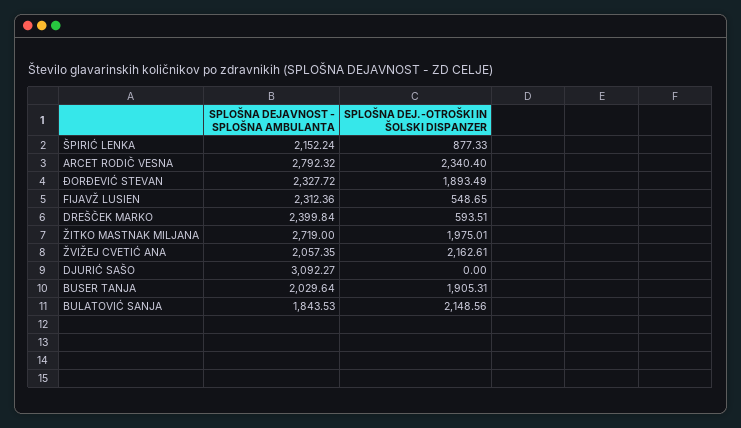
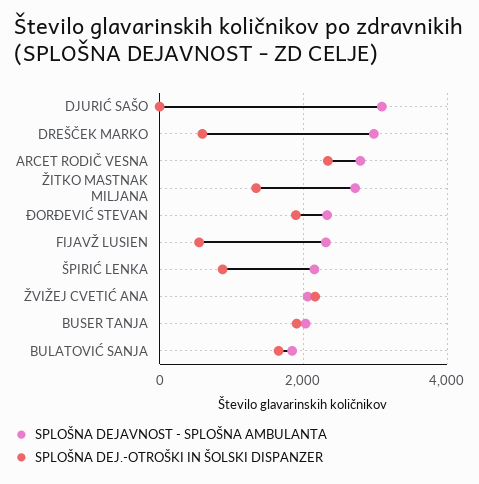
SPLOŠNA DEJAVNOST - SPLOŠNA AMBULANTA, DREŠČEK MARKO: 2399.84 -> 3000
SPLOŠNA DEJ.-OTROŠKI IN ŠOLSKI DISPANZER, ŽITKO MASTNAK MILJANA: 1975.01 -> 1400
SPLOŠNA DEJ.-OTROŠKI IN ŠOLSKI DISPANZER, BULATOVIĆ SANJA: 2148.56 -> 1600

